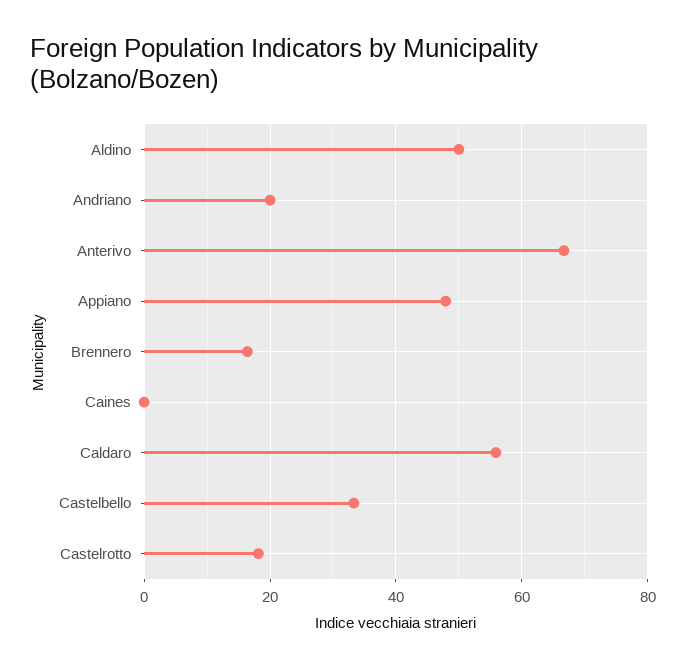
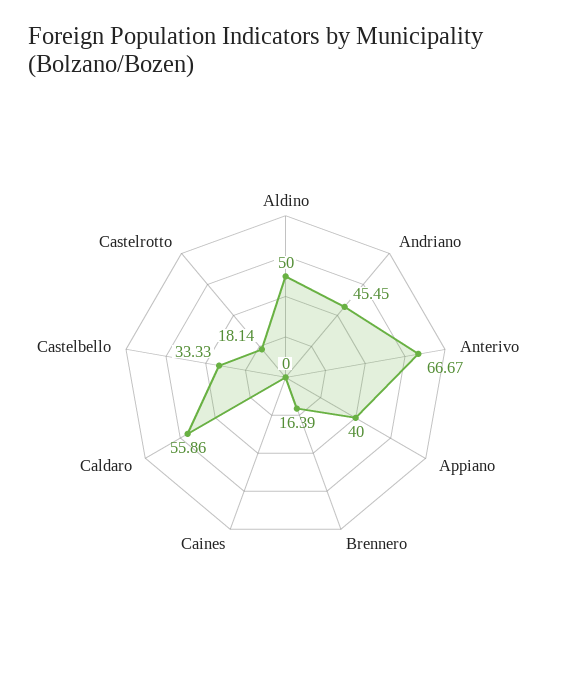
Andriano: 20 -> 45.45
Appiano: 48 -> 40

